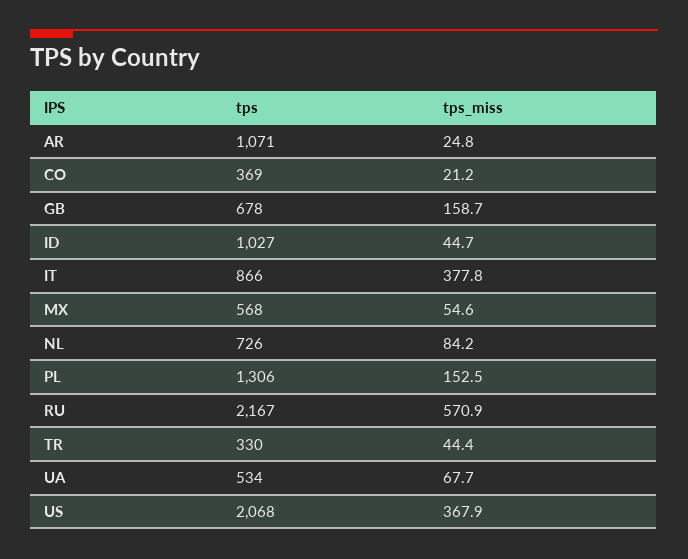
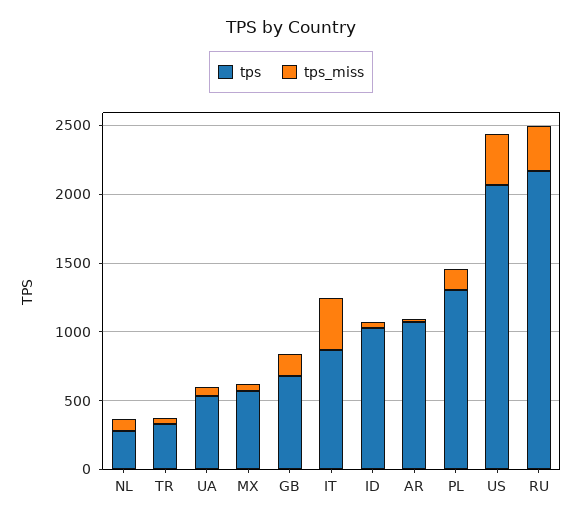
tps, CO: 369 -> none
tps_miss, CO: 21.2 -> none
tps, NL: 726 -> 300
tps_miss, RU: 570.9 -> 300

